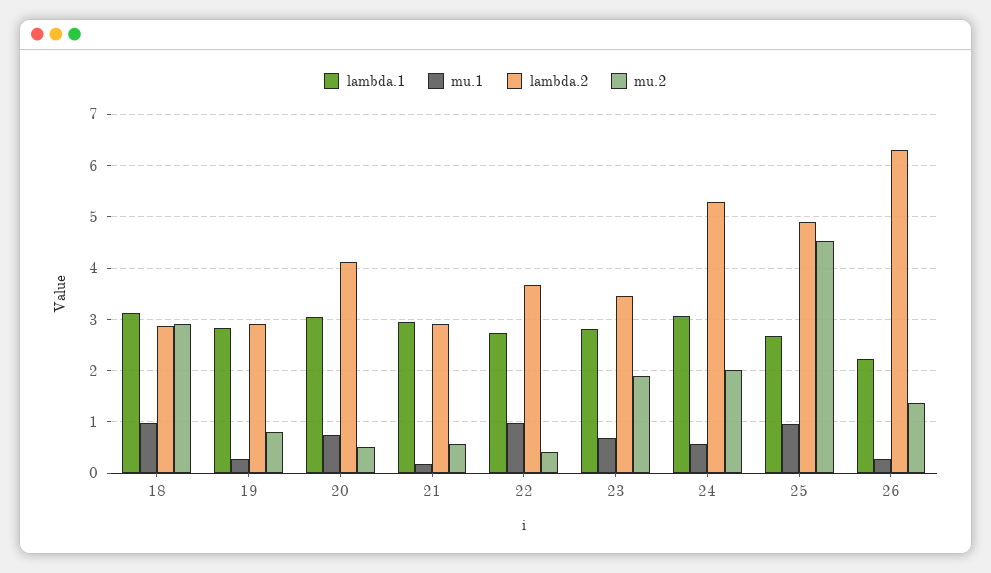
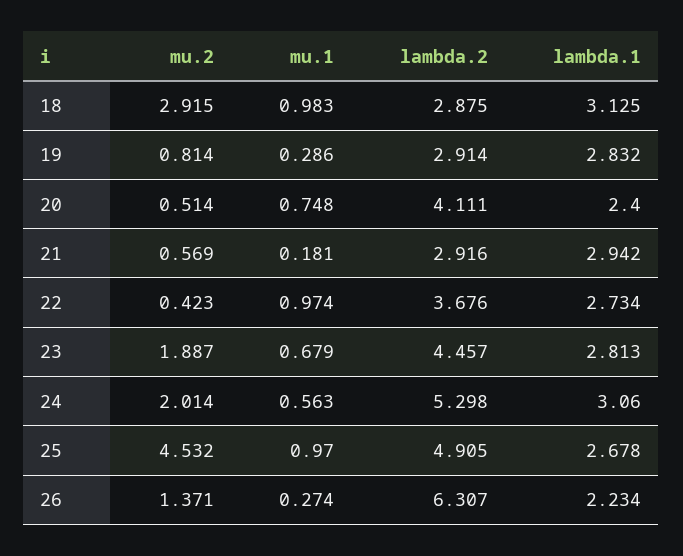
lambda.1, 20: 3 -> 2.4
lambda.2, 23: 3.4 -> 4.457

